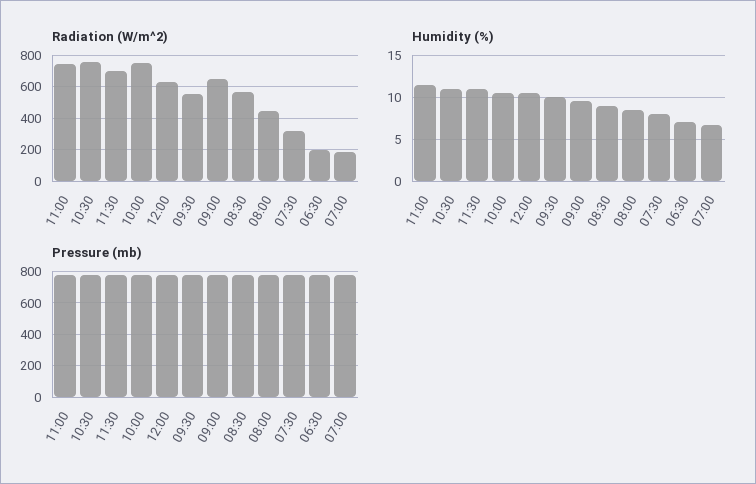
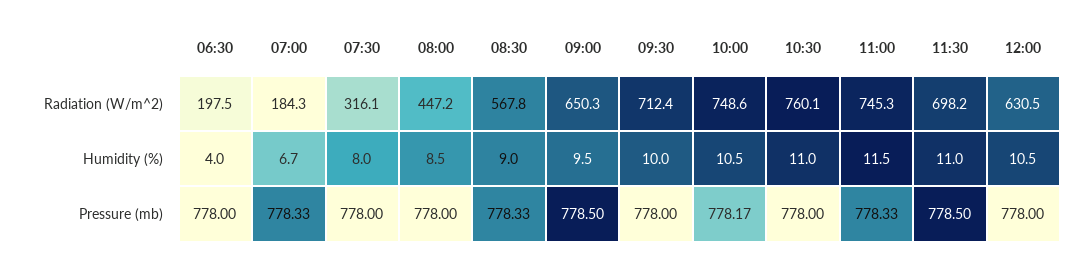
Radiation (W/m^2), 09:30: 550 -> 712.4
Humidity (%), 06:30: 7 -> 4

